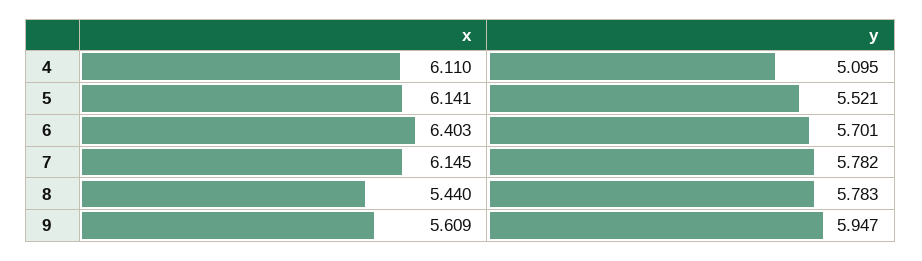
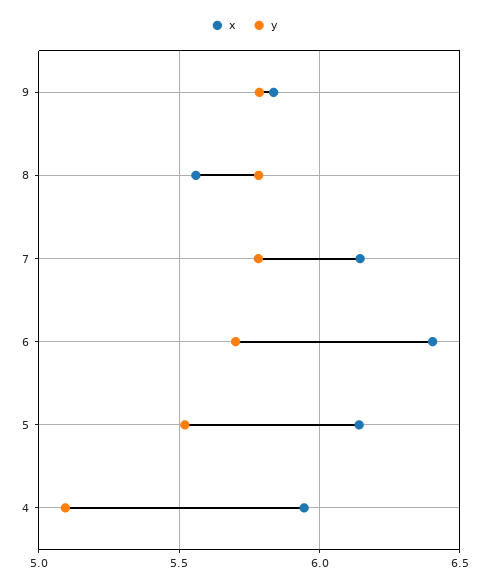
x, 4: 6.11 -> 5.95
x, 8: 5.44 -> 5.55
x, 9: 5.609 -> 5.85
y, 9: 5.947 -> 5.8

